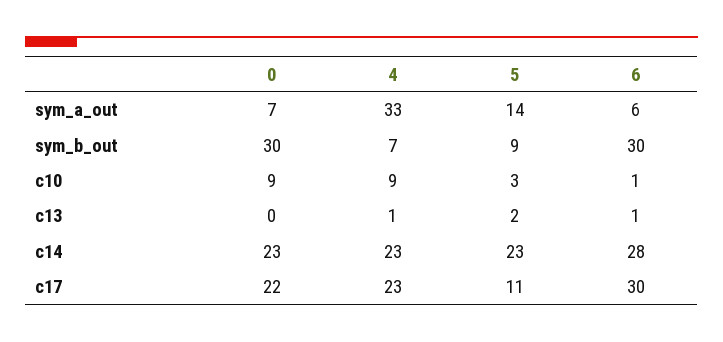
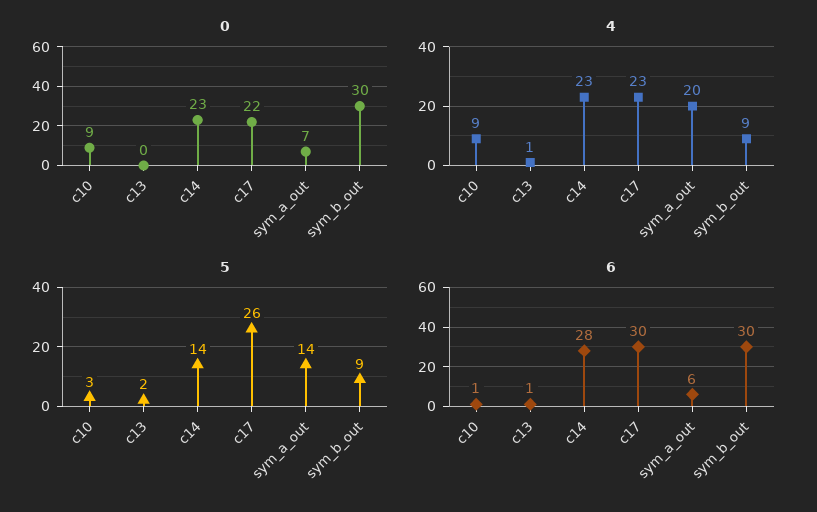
4, sym_a_out: 33 -> 20
4, sym_b_out: 7 -> 9
5, c14: 23 -> 14
5, c17: 11 -> 26

